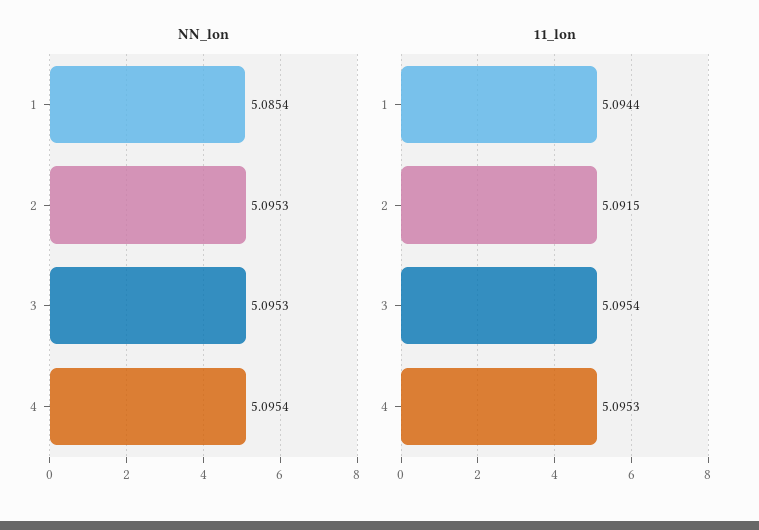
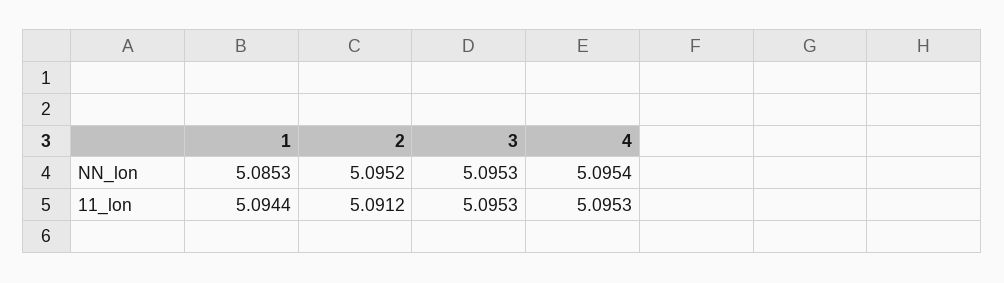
NN_lon, 1: 5.0854 -> 5.0853
NN_lon, 2: 5.0953 -> 5.0952
11_lon, 2: 5.0915 -> 5.0912
11_lon, 3: 5.0954 -> 5.0953

